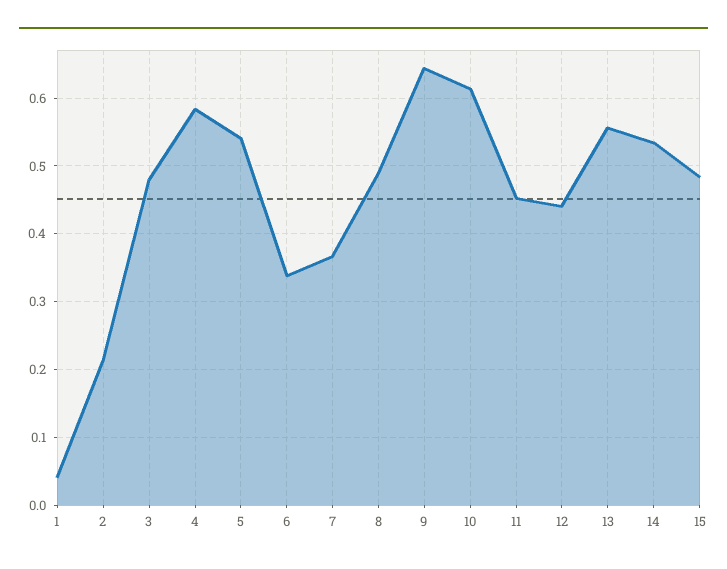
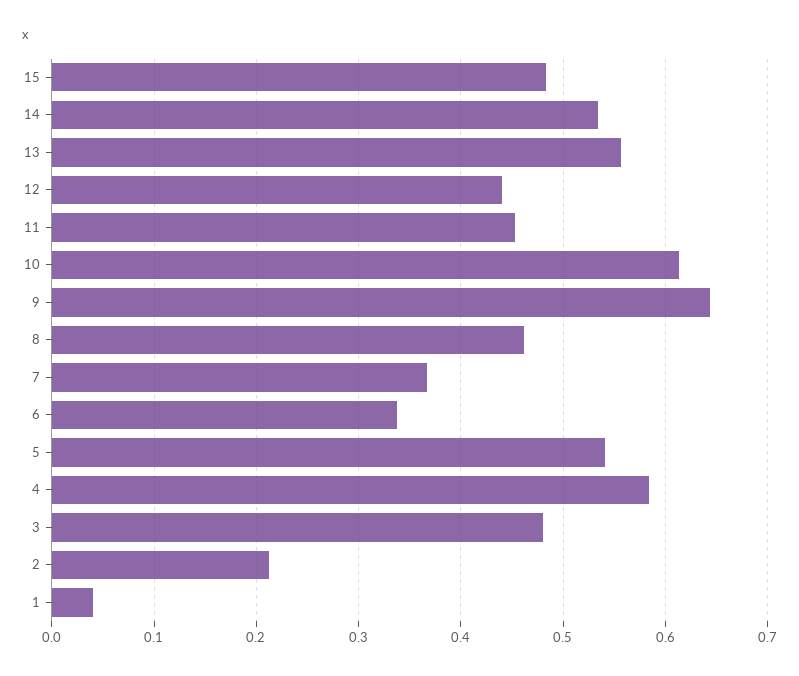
8: 0.49 -> 0.46

